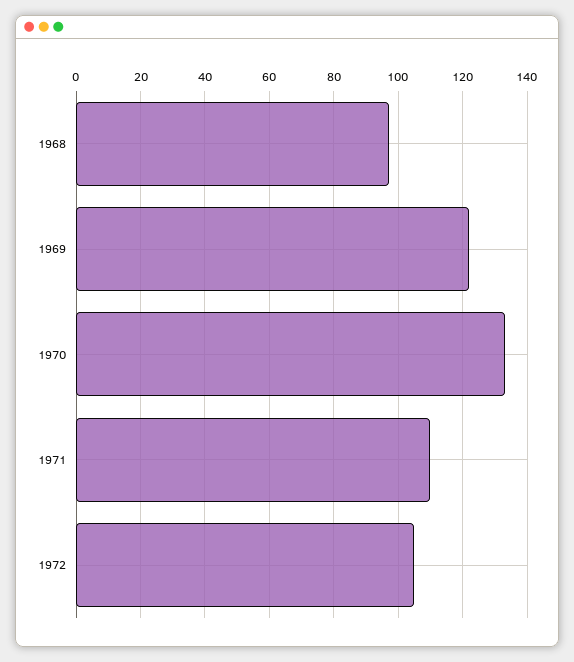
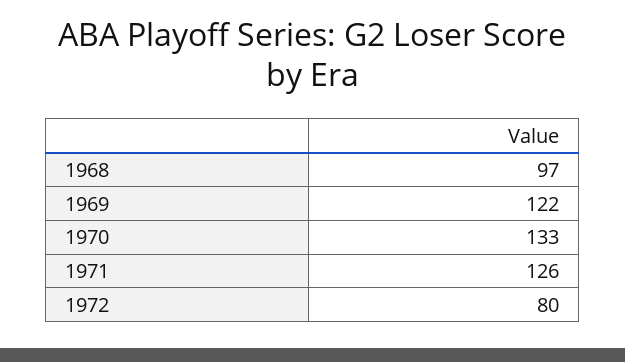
1971: 110 -> 126
1972: 105 -> 80

